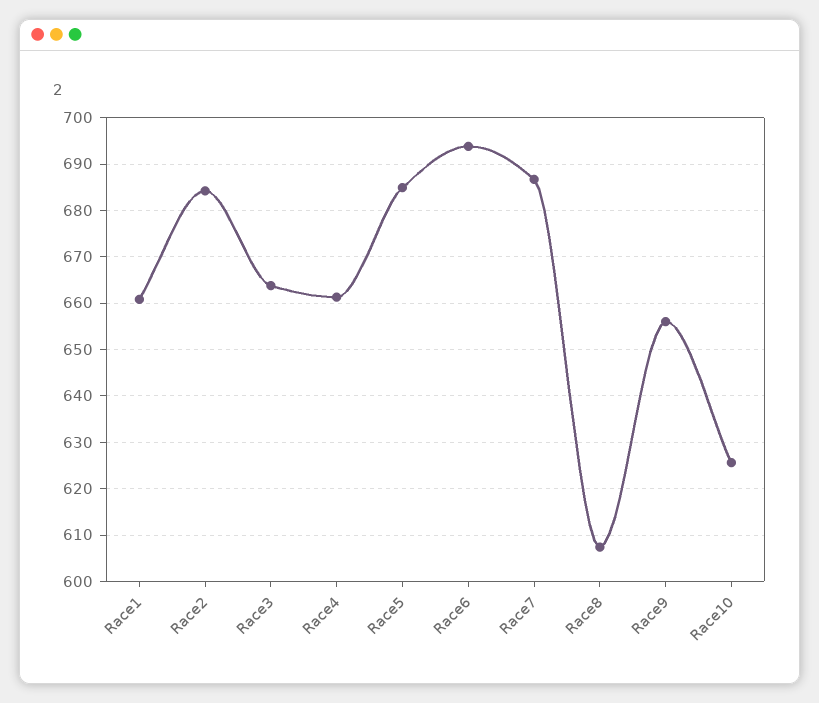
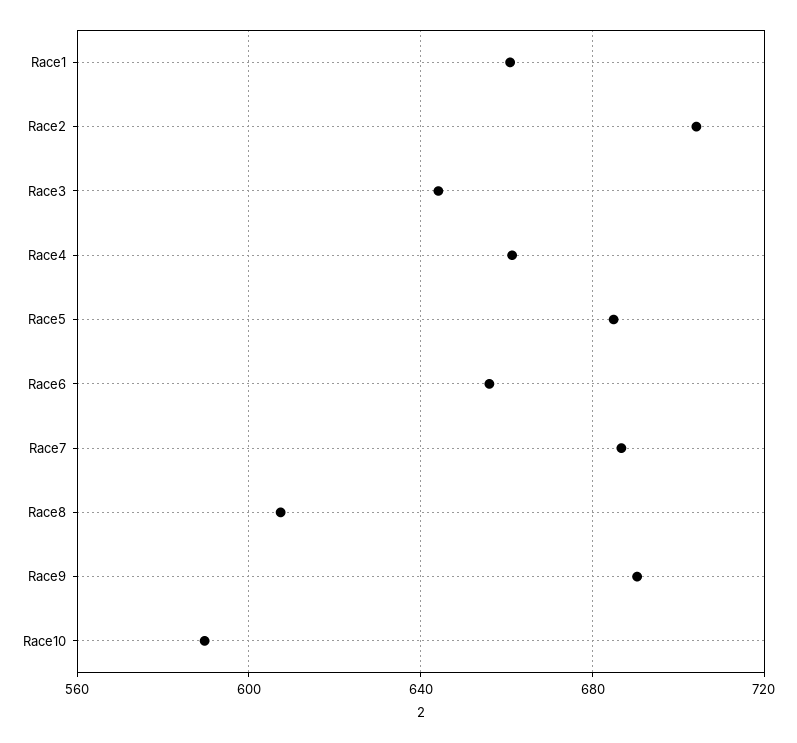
Race2: 684 -> 705
Race3: 664 -> 645
Race6: 694 -> 655
Race9: 656 -> 690
Race10: 626 -> 590

